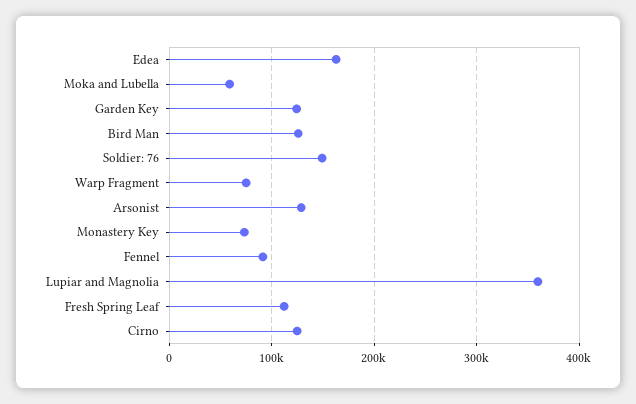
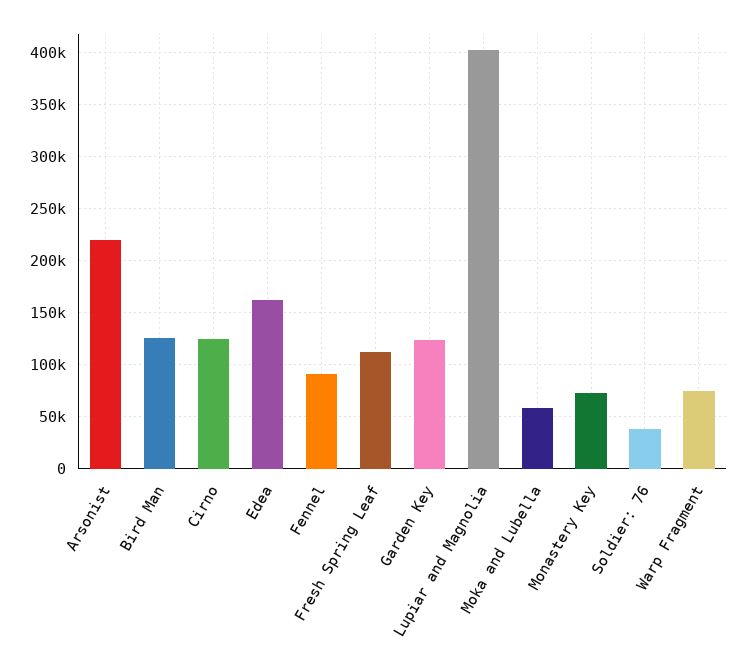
Soldier: 76: 150000 -> 40000
Arsonist: 130000 -> 220000
Lupiar and Magnolia: 360000 -> 400000

